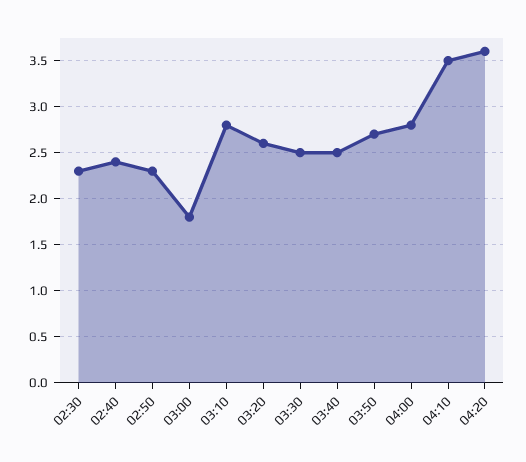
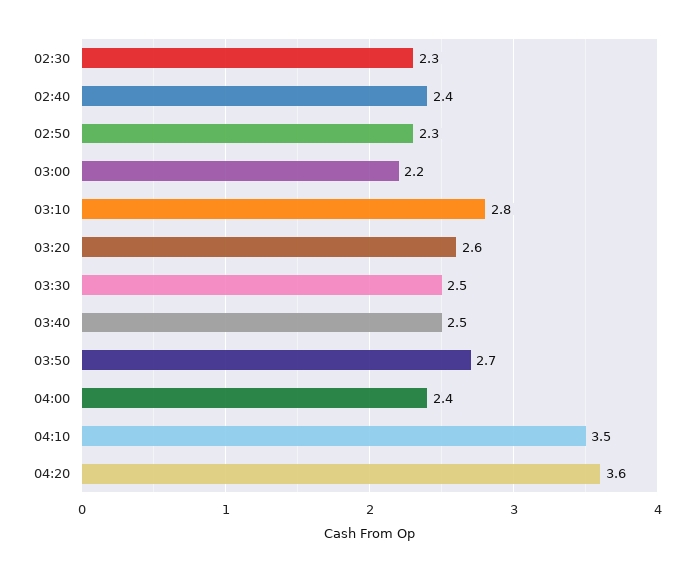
03:00: 1.8 -> 2.2
04:00: 2.8 -> 2.4

